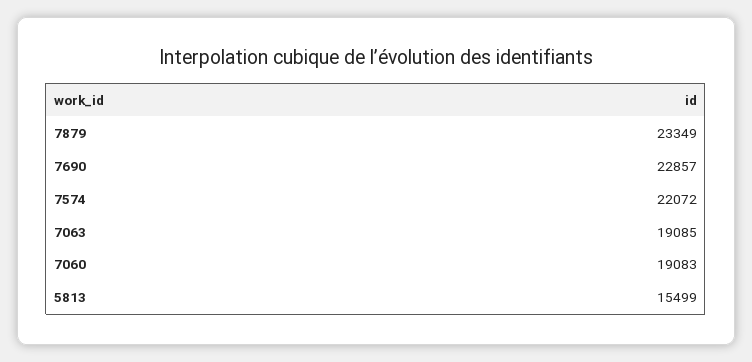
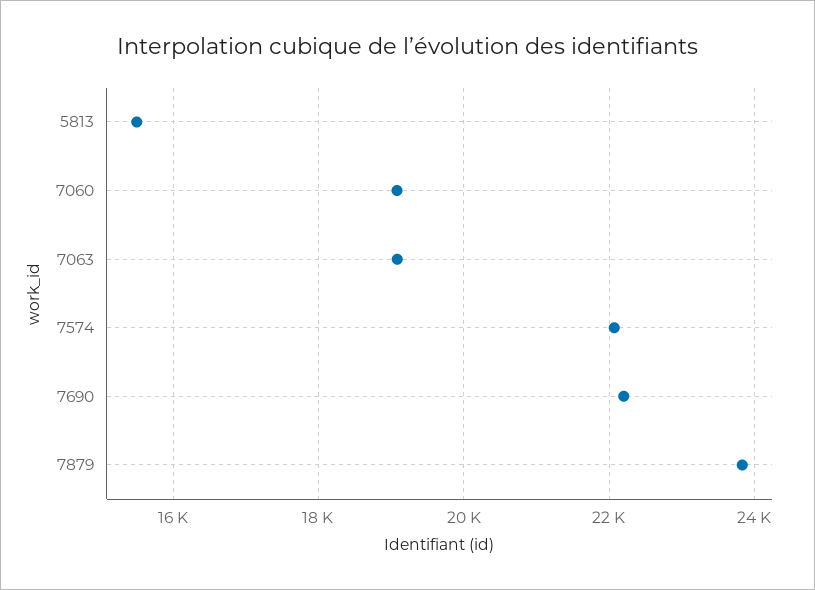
7879: 23349 -> 23800
7690: 22857 -> 22200

